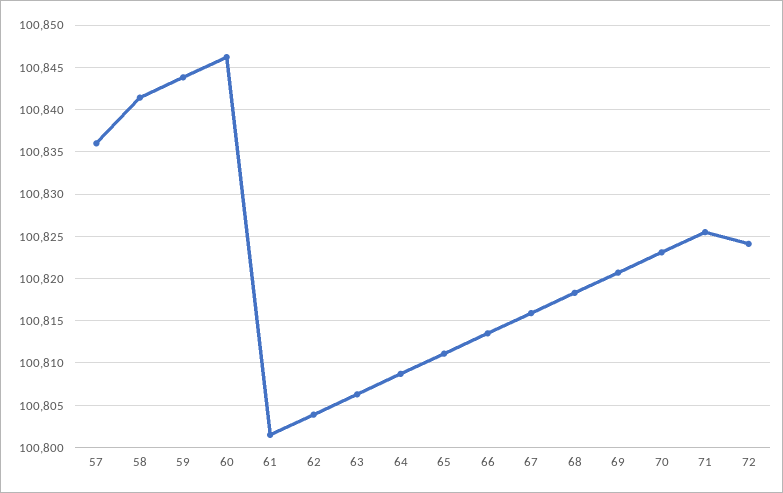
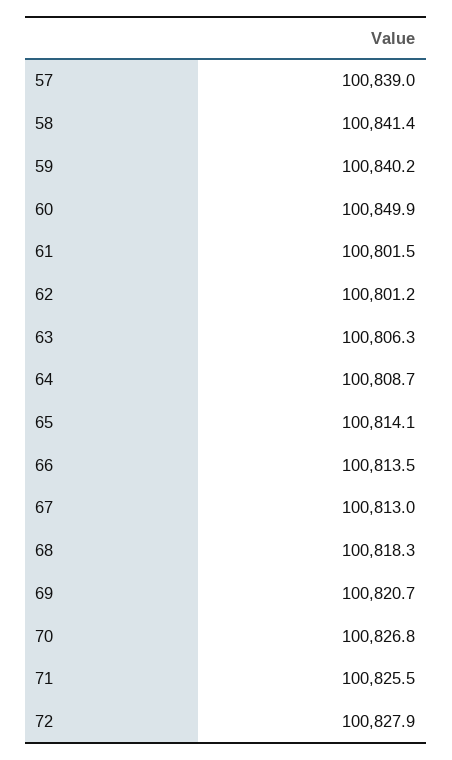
57: 100836 -> 100839
59: 100844 -> 100840.2
60: 100846 -> 100849.9
62: 100804 -> 100801.2
65: 100811 -> 100814.1
67: 100816 -> 100813
70: 100823 -> 100826.8
72: 100824 -> 100827.9

